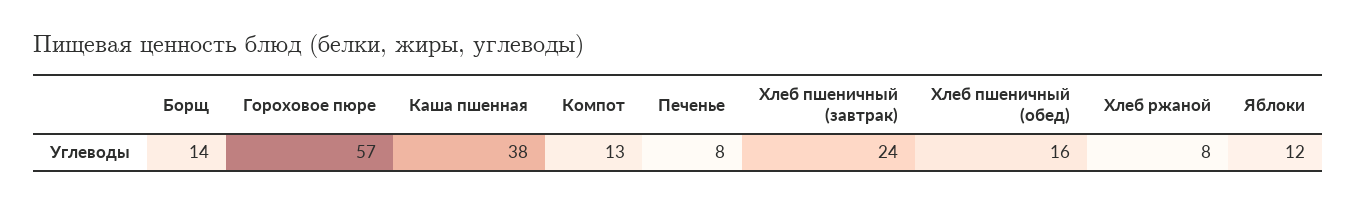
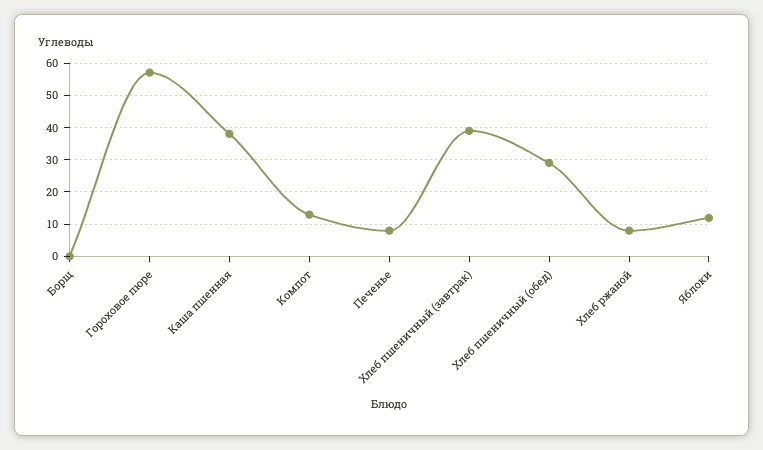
Борщ: 14 -> 0
Хлеб пшеничный (завтрак): 24 -> 40
Хлеб пшеничный (обед): 16 -> 30

